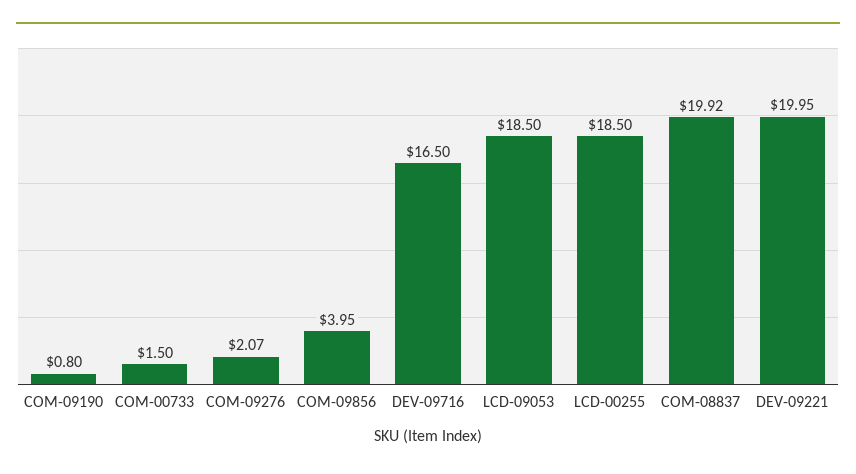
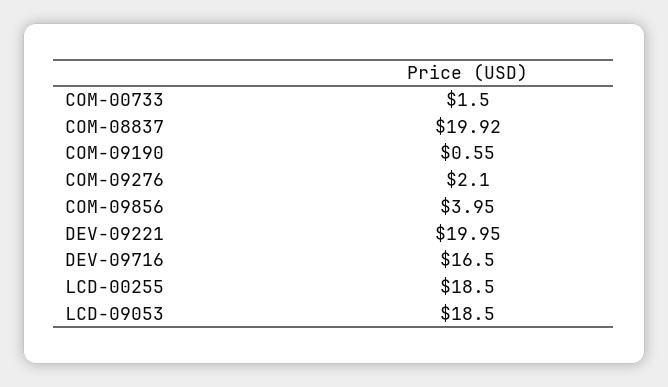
COM-09190: 0.8 -> 0.55
COM-09276: 2.07 -> 2.1

